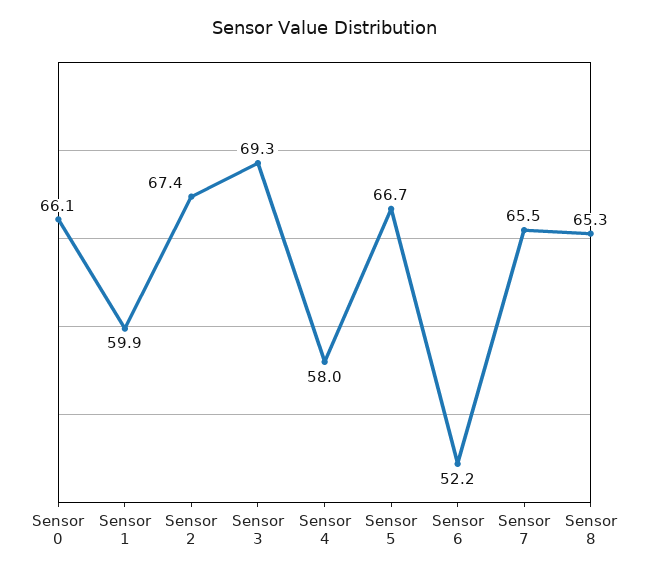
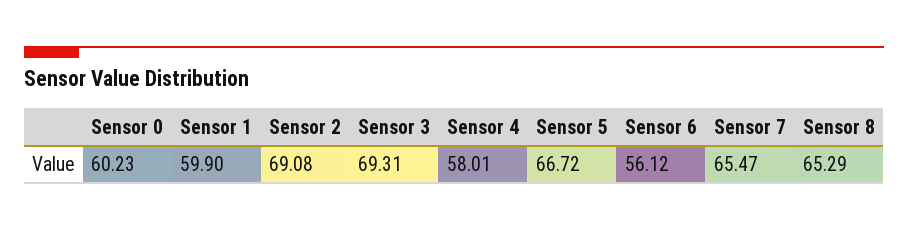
Sensor 0: 66.1 -> 60.23
Sensor 2: 67.4 -> 69.08
Sensor 6: 52.2 -> 56.12

